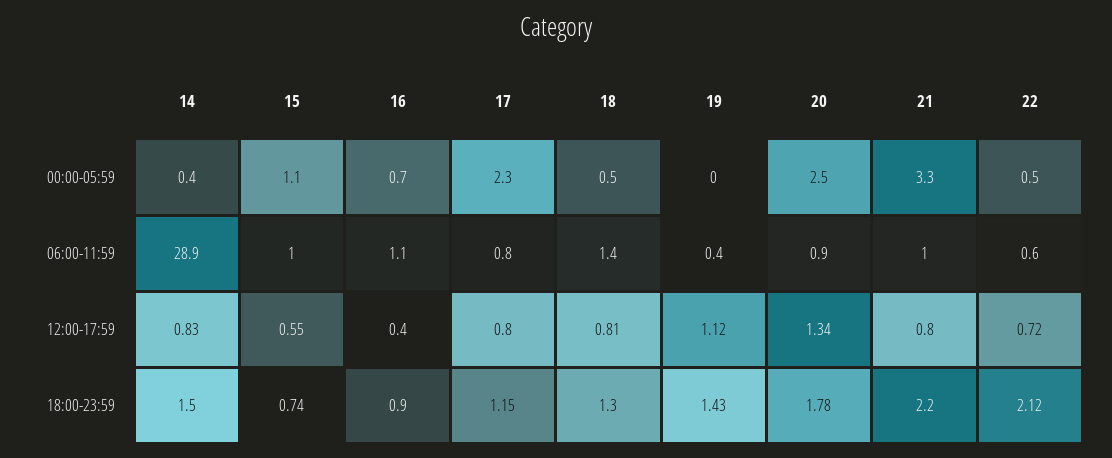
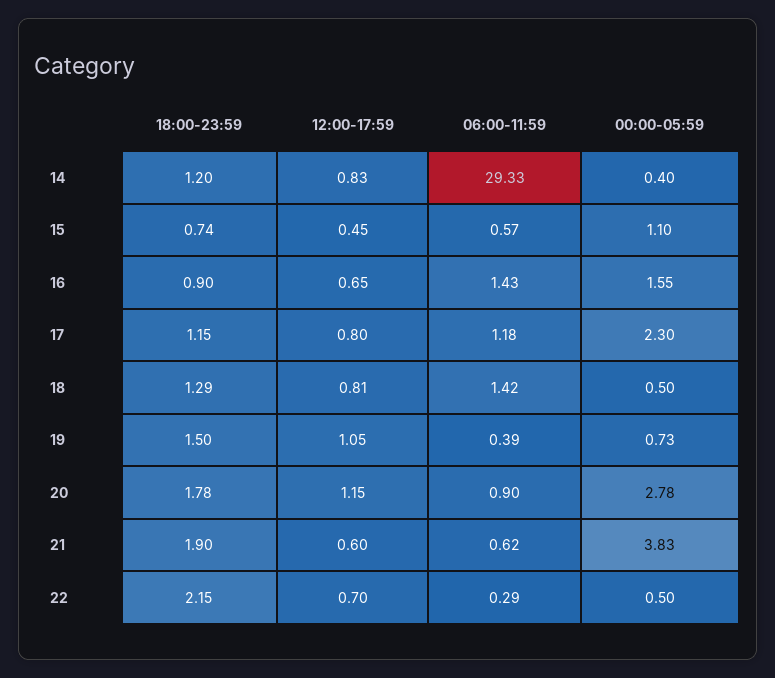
16, 00:00-05:59: 0.7 -> 1.55
19, 00:00-05:59: 0 -> 0.73
20, 00:00-05:59: 2.5 -> 2.78
21, 00:00-05:59: 3.3 -> 3.83
14, 06:00-11:59: 28.9 -> 29.33
15, 06:00-11:59: 1 -> 0.57
16, 06:00-11:59: 1.1 -> 1.43
17, 06:00-11:59: 0.8 -> 1.18
21, 06:00-11:59: 1 -> 0.62
22, 06:00-11:59: 0.6 -> 0.29
15, 12:00-17:59: 0.55 -> 0.45
16, 12:00-17:59: 0.4 -> 0.65
19, 12:00-17:59: 1.12 -> 1.05
20, 12:00-17:59: 1.34 -> 1.15
21, 12:00-17:59: 0.8 -> 0.6
22, 12:00-17:59: 0.72 -> 0.7
14, 18:00-23:59: 1.5 -> 1.2
18, 18:00-23:59: 1.3 -> 1.29
19, 18:00-23:59: 1.43 -> 1.5
21, 18:00-23:59: 2.2 -> 1.9
22, 18:00-23:59: 2.12 -> 2.15

